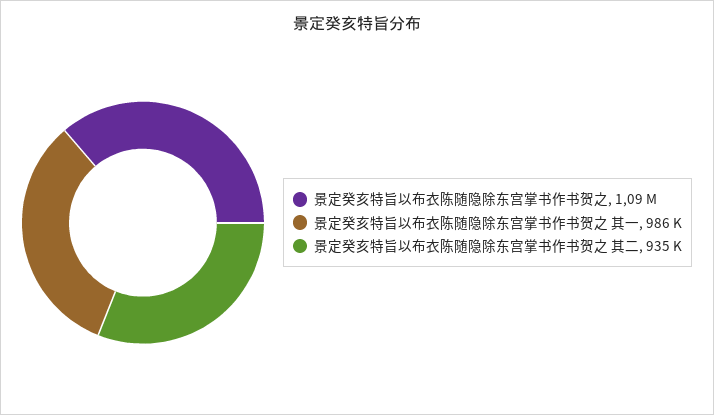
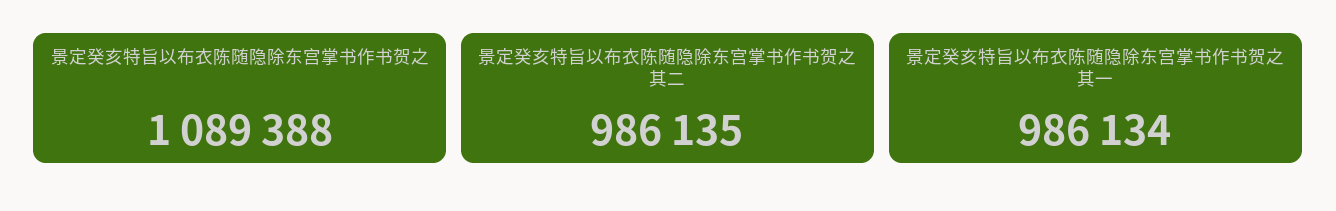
景定癸亥特旨以布衣陈随隐除东宫掌书作书贺之 其二: 935000 -> 986135

